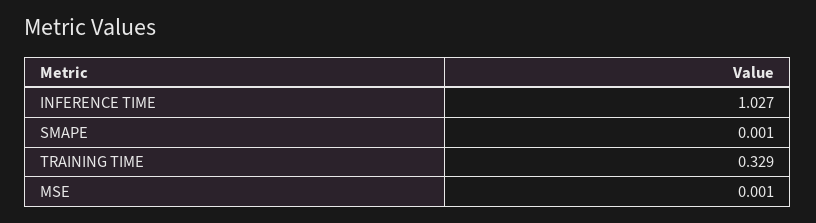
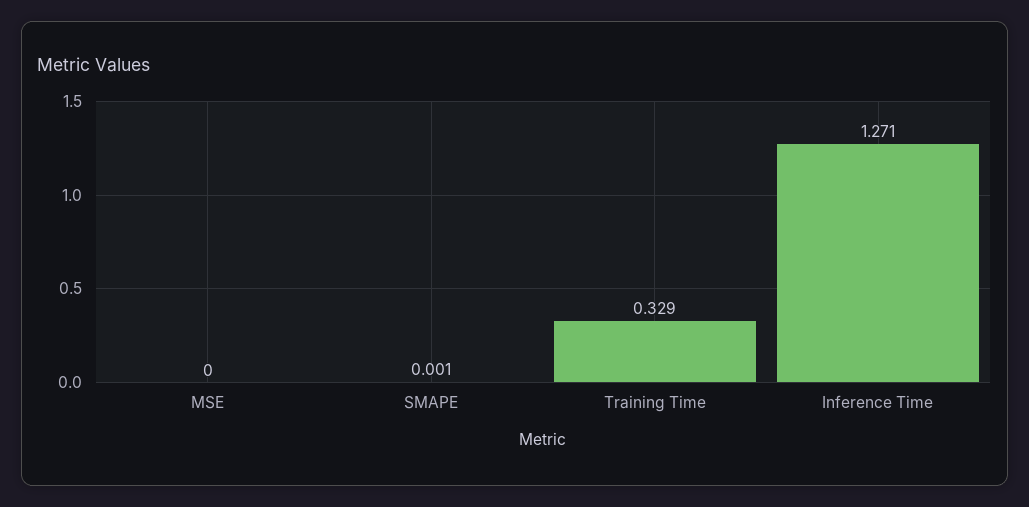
INFERENCE TIME: 1.027 -> 1.271
MSE: 0.001 -> 0

